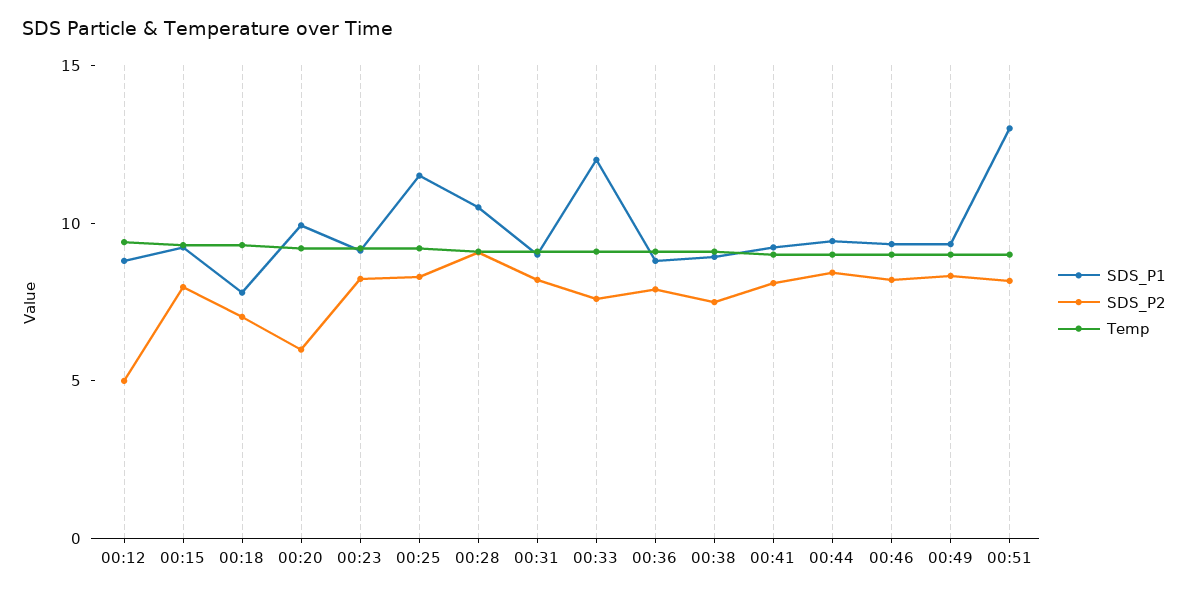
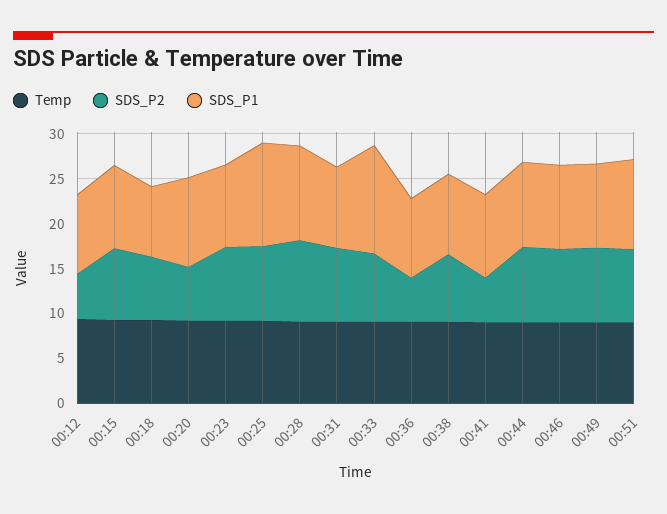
SDS_P2, 00:36: 8 -> 5
SDS_P2, 00:41: 8 -> 5
SDS_P1, 00:51: 13 -> 10

